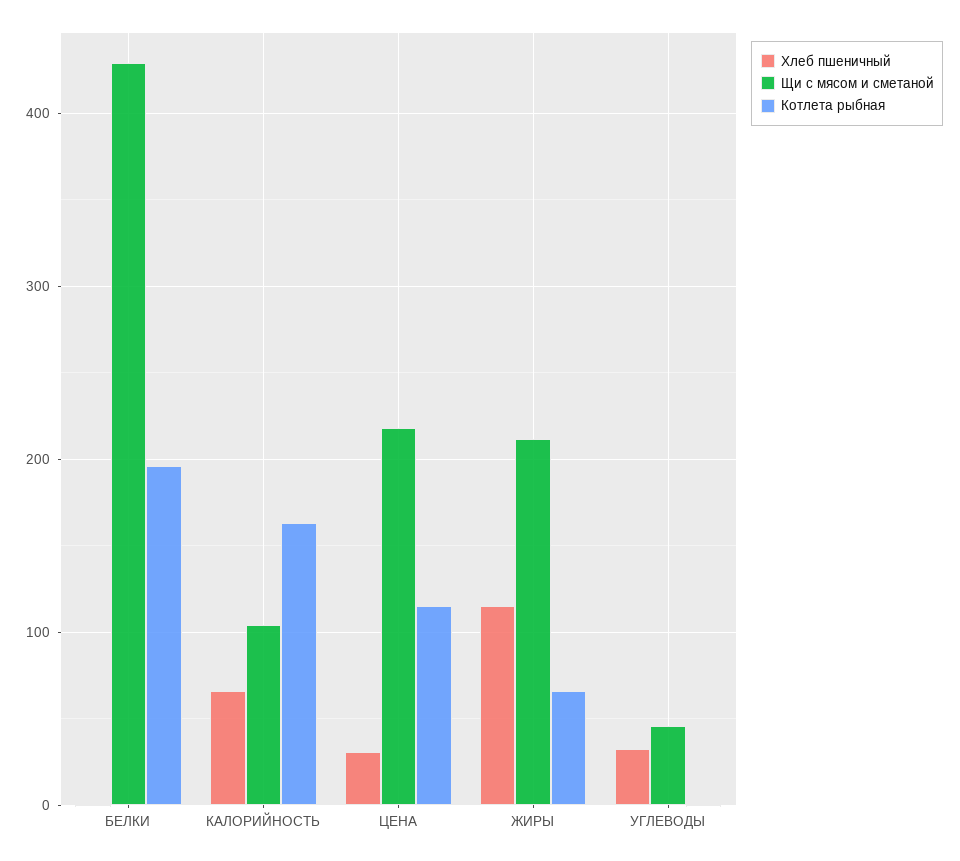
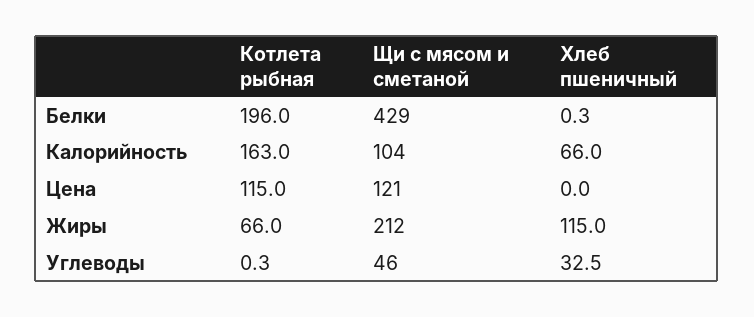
Хлеб пшеничный, ЦЕНА: 30 -> 0
Щи с мясом и сметаной, ЦЕНА: 220 -> 121

